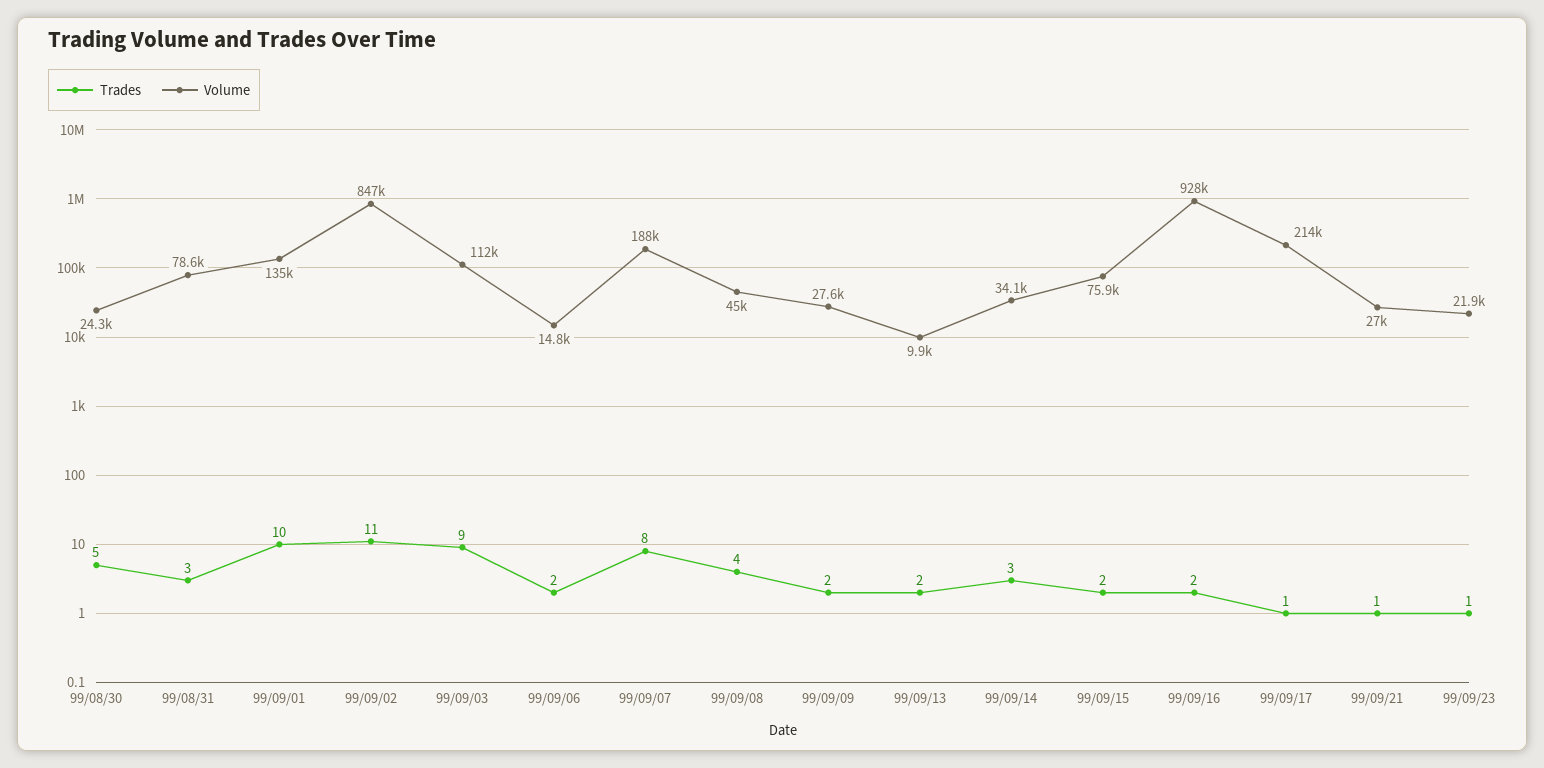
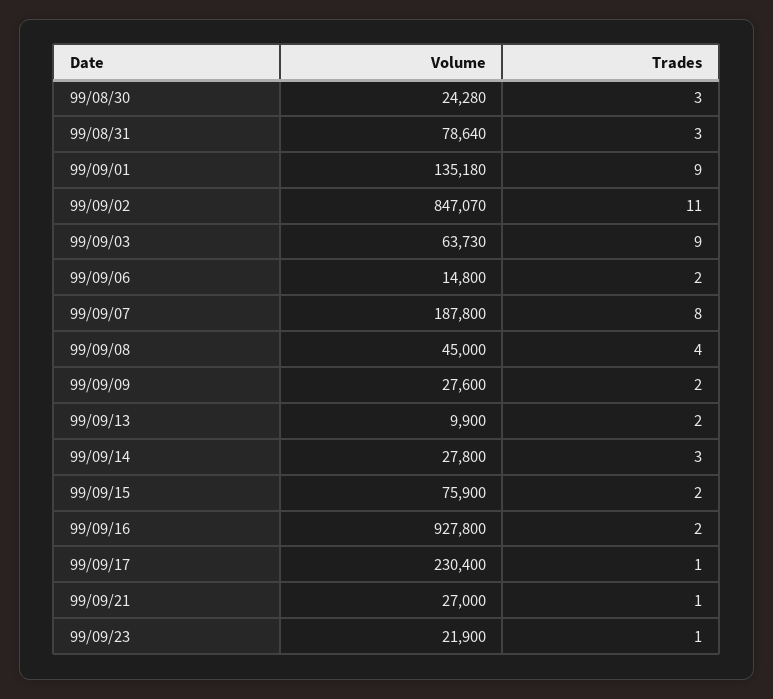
Trades, 99/08/30: 5 -> 3
Trades, 99/09/01: 10 -> 9
Volume, 99/09/03: 112000 -> 63730
Volume, 99/09/14: 34100 -> 27800
Volume, 99/09/17: 214000 -> 230400

